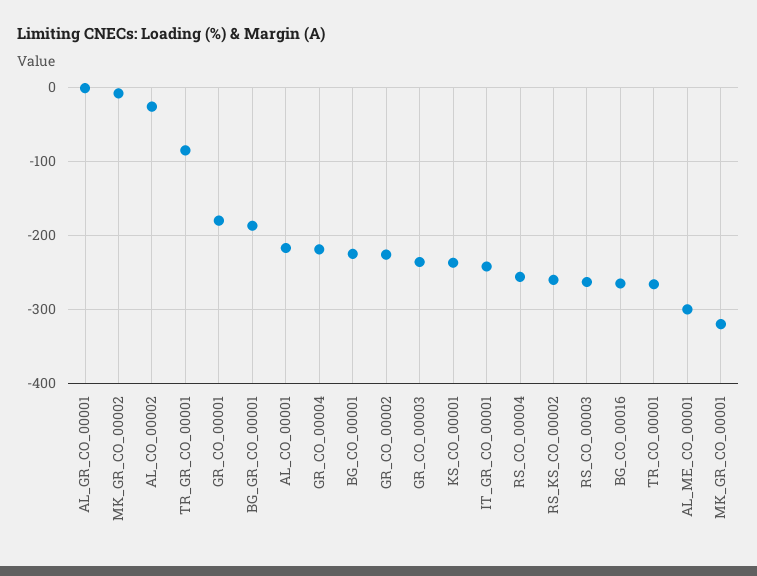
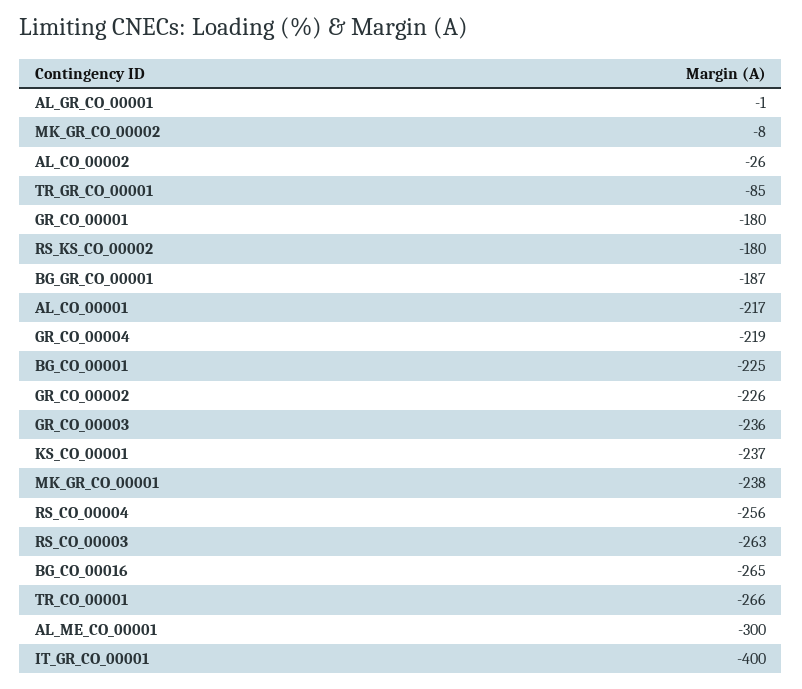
IT_GR_CO_00001: -240 -> -400
RS_KS_CO_00002: -260 -> -180
MK_GR_CO_00001: -320 -> -238

